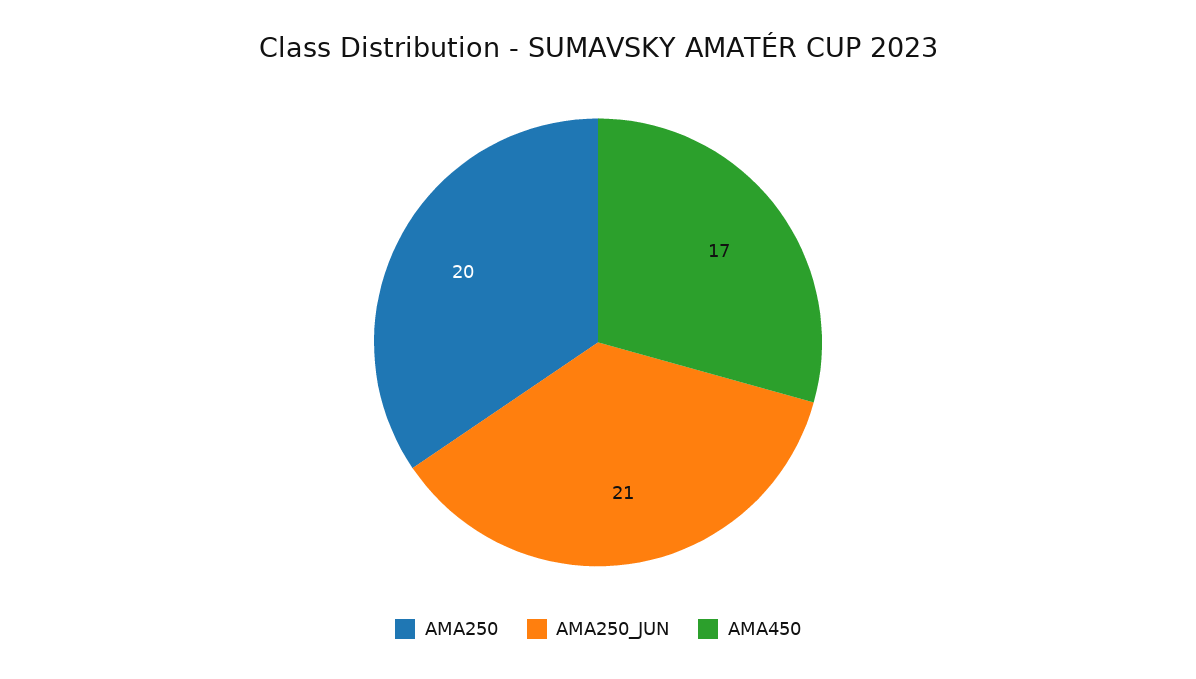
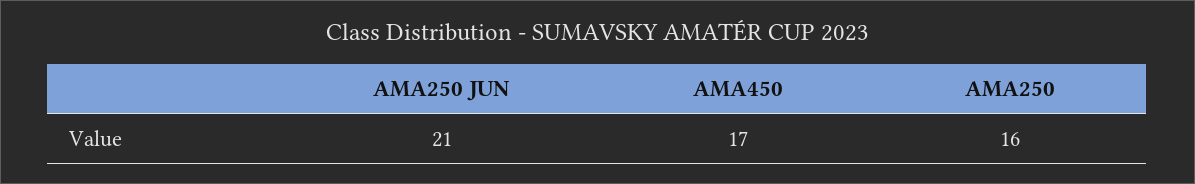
AMA250: 20 -> 16

